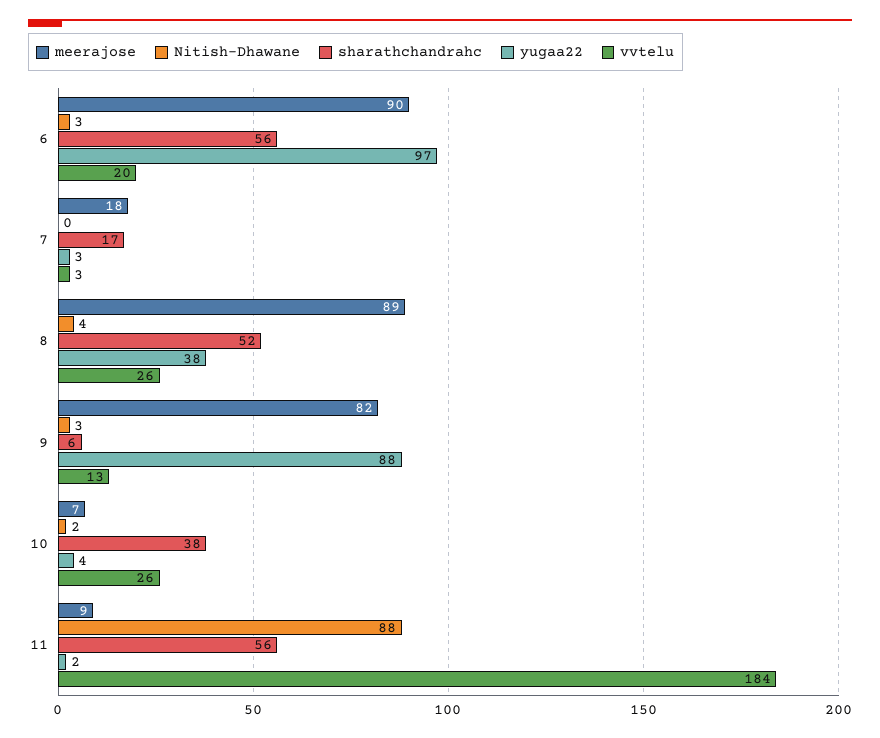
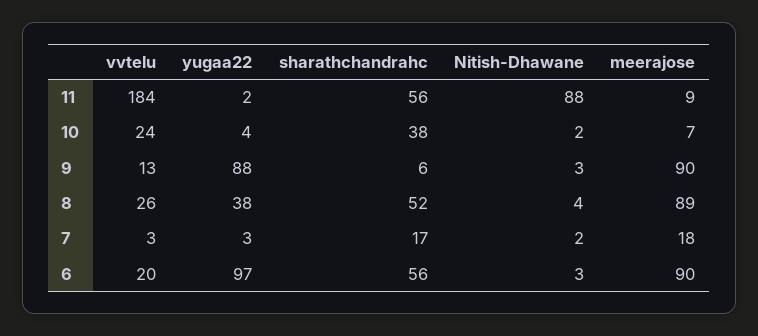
Nitish-Dhawane, 7: 0 -> 2
meerajose, 9: 82 -> 90
vvtelu, 10: 26 -> 24

